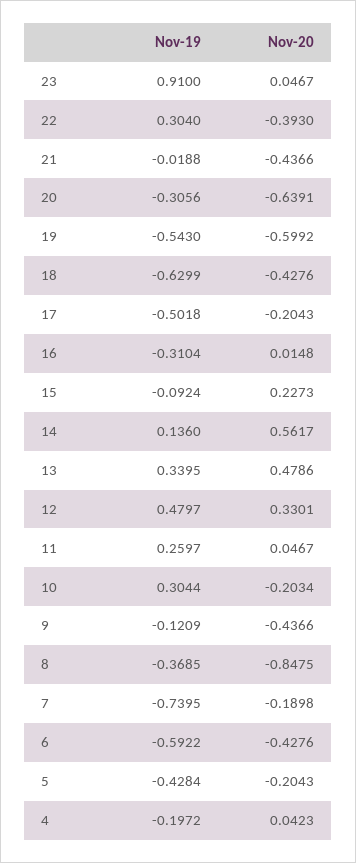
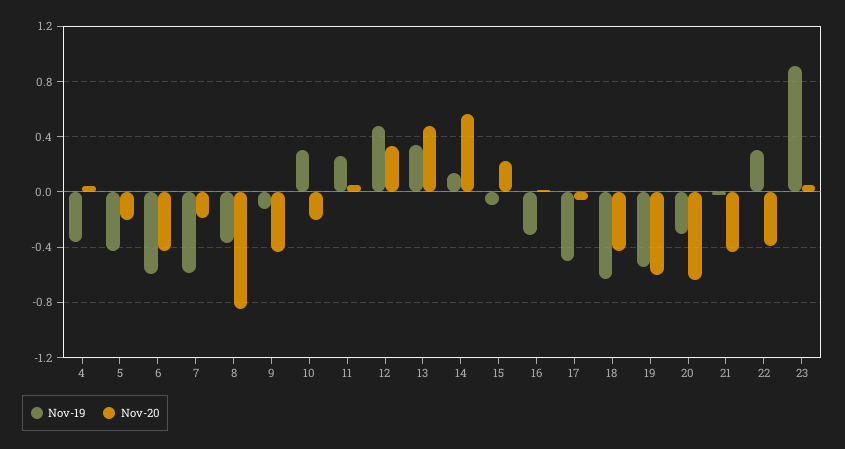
Nov-20, 17: -0.2043 -> -0.05
Nov-19, 7: -0.7395 -> -0.6
Nov-19, 4: -0.1972 -> -0.35

